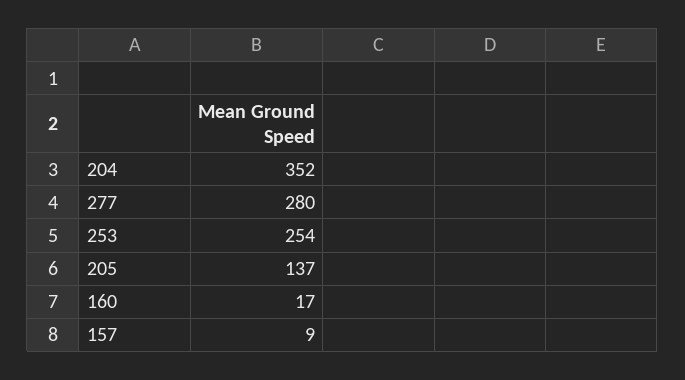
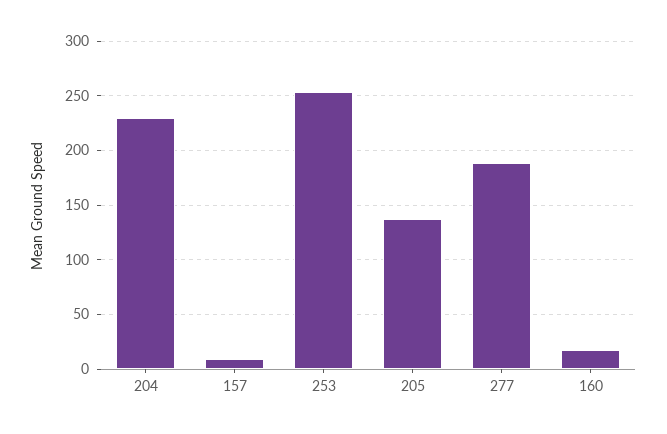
204: 352 -> 230
277: 280 -> 190

